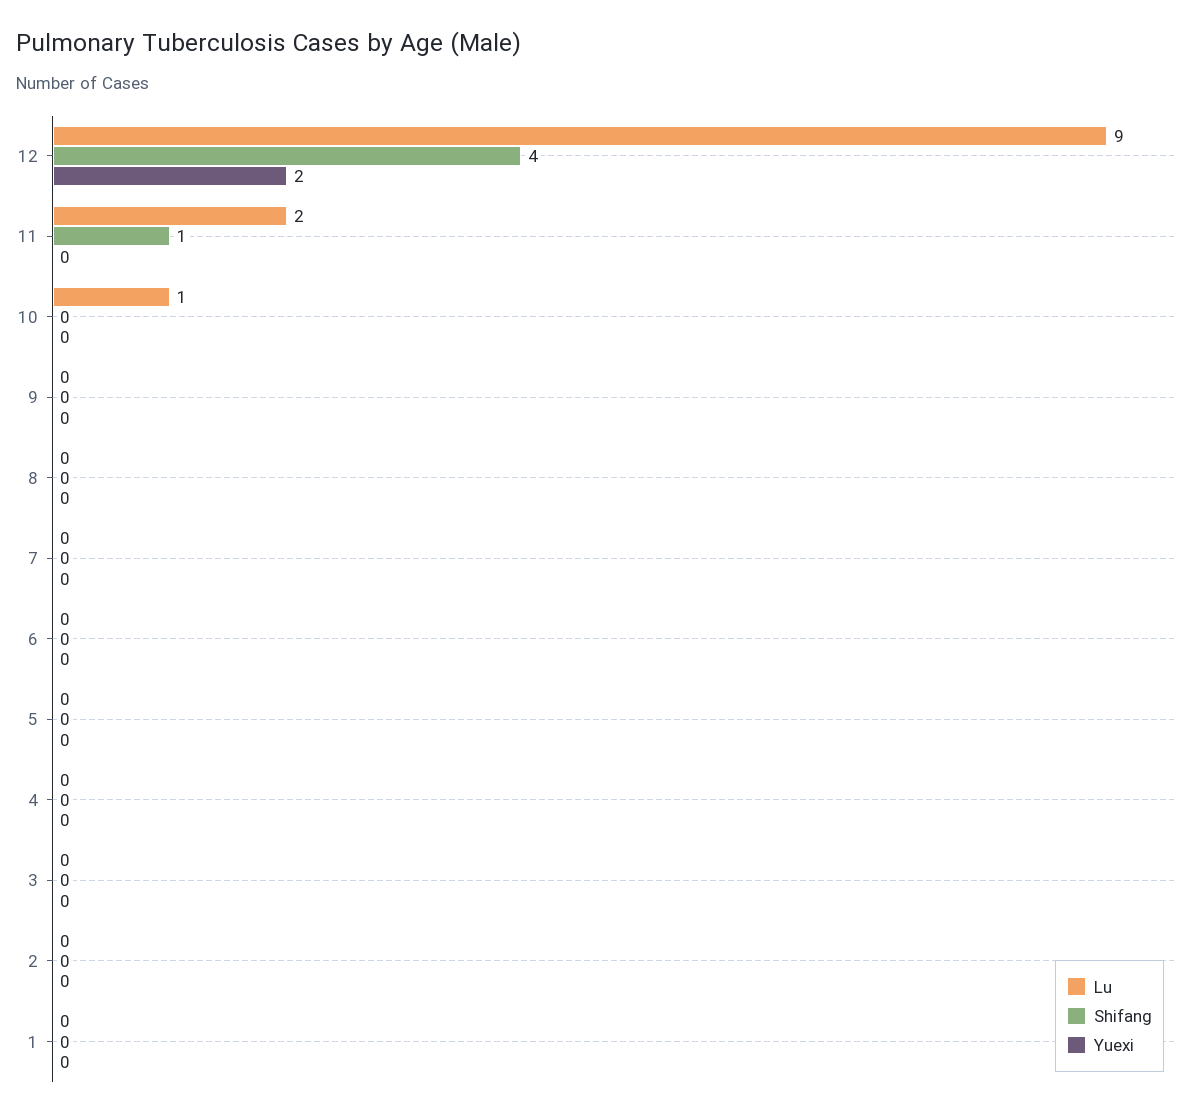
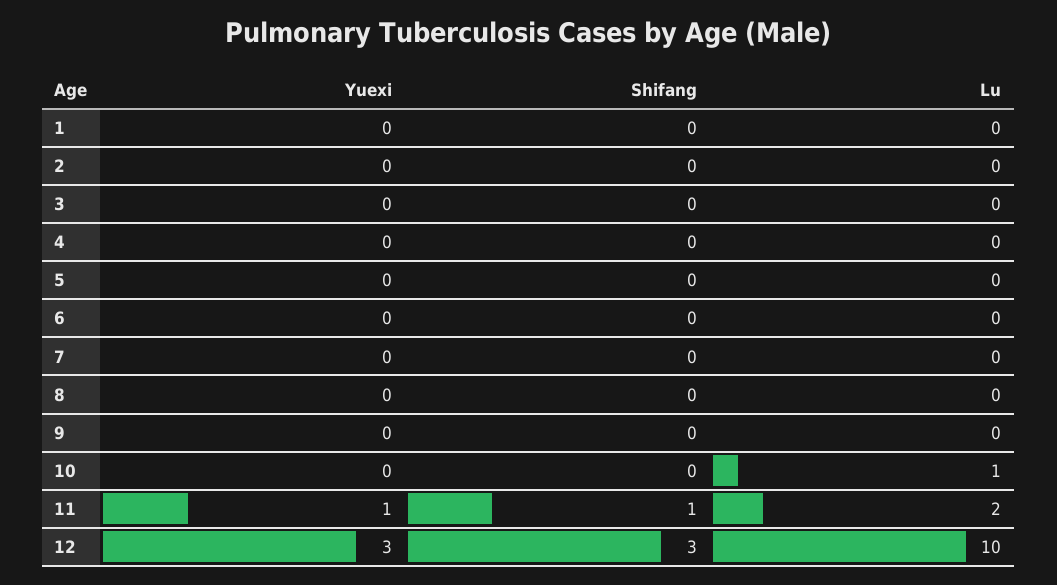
Lu, 12: 9 -> 10
Shifang, 12: 4 -> 3
Yuexi, 12: 2 -> 3
Yuexi, 11: 0 -> 1

